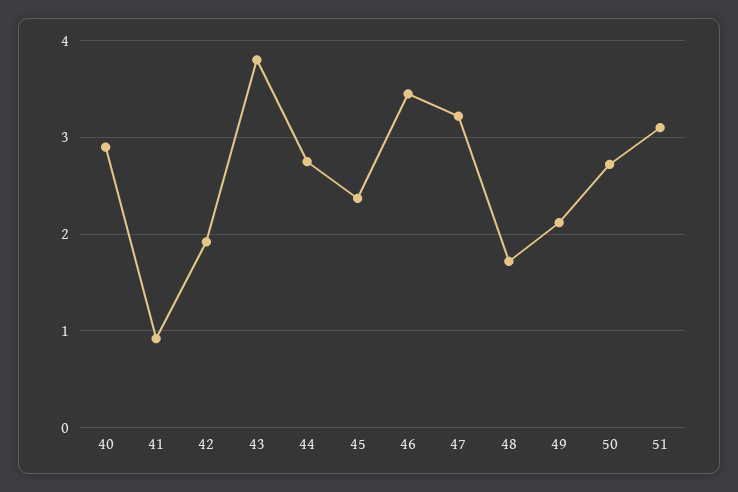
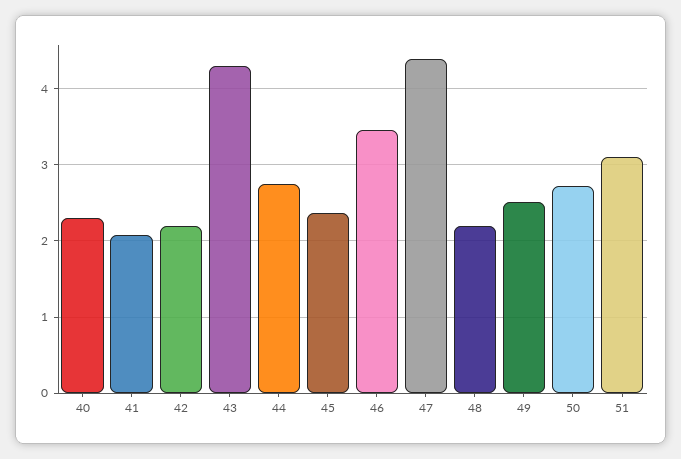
40: 2.9 -> 2.3
41: 0.9 -> 2.1
42: 1.9 -> 2.2
43: 3.8 -> 4.3
47: 3.2 -> 4.4
48: 1.7 -> 2.2
49: 2.1 -> 2.5

